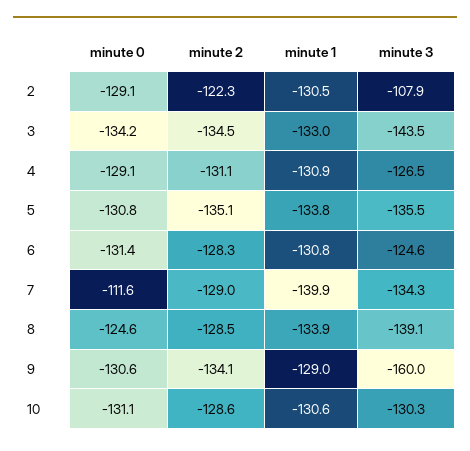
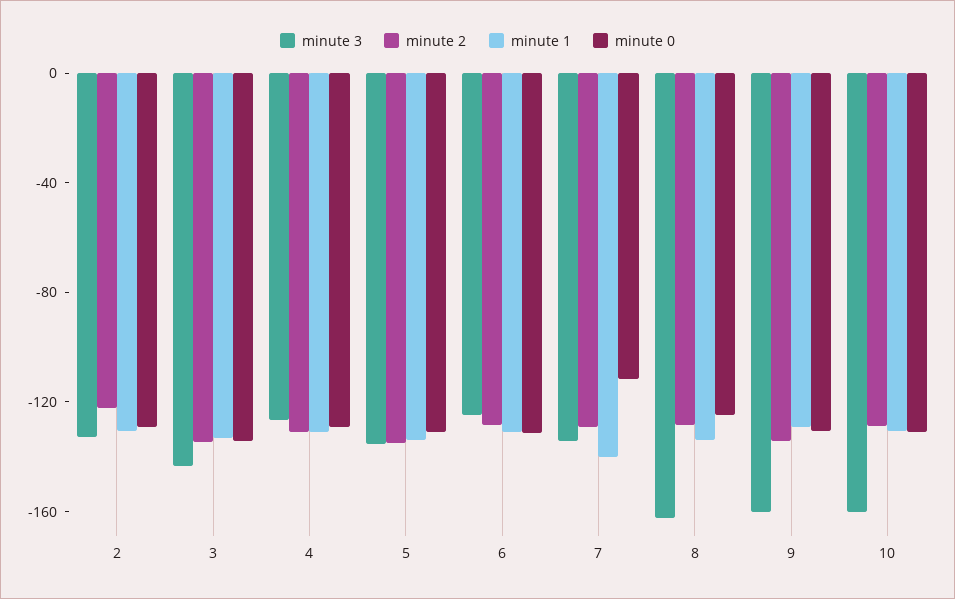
minute 3, 2: -107.9 -> -130
minute 3, 8: -139.1 -> -160
minute 3, 10: -130.3 -> -160

